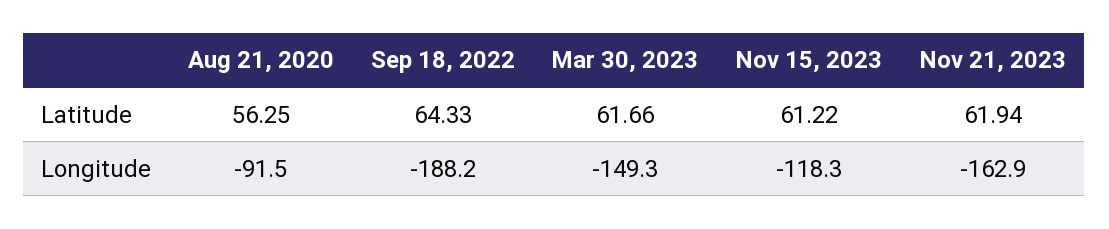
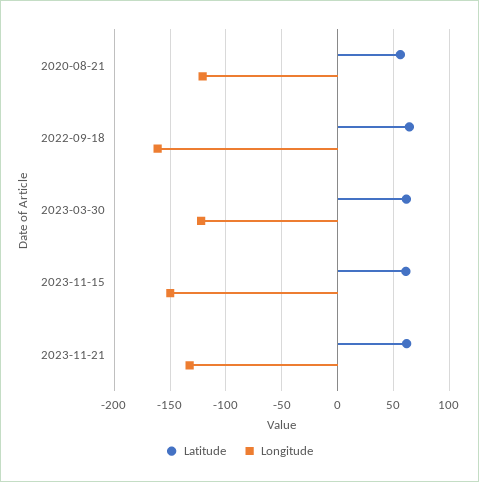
Longitude, Aug 21, 2020: -91.5 -> -120
Longitude, Sep 18, 2022: -188.2 -> -160
Longitude, Mar 30, 2023: -149.3 -> -120
Longitude, Nov 15, 2023: -118.3 -> -150
Longitude, Nov 21, 2023: -162.9 -> -130

